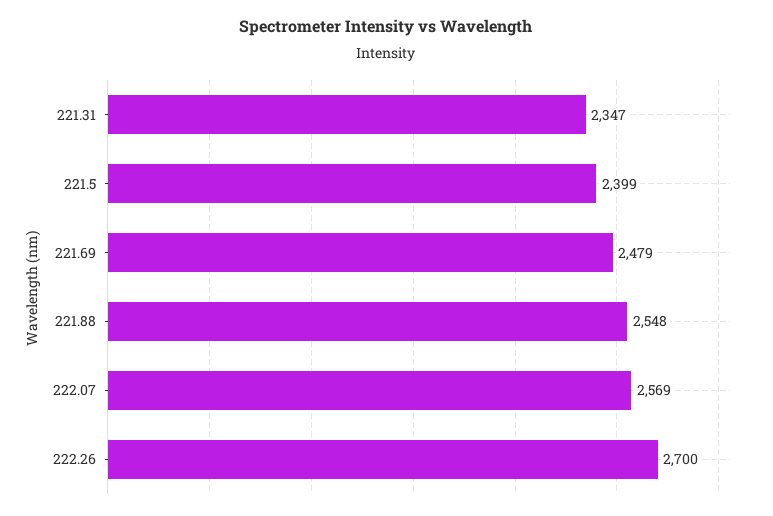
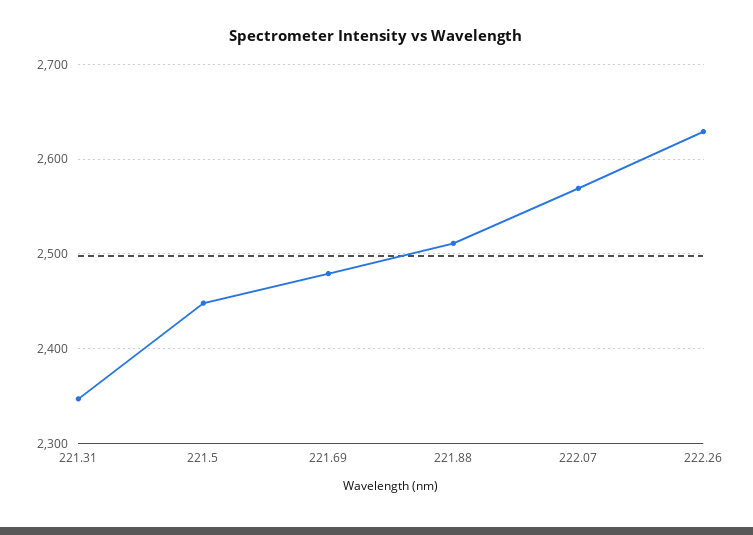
221.5: 2399 -> 2450
221.88: 2548 -> 2510
222.26: 2700 -> 2630

